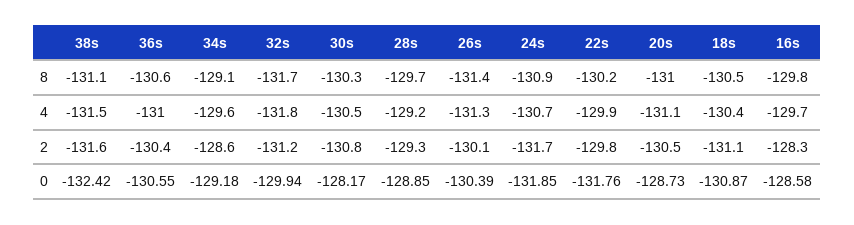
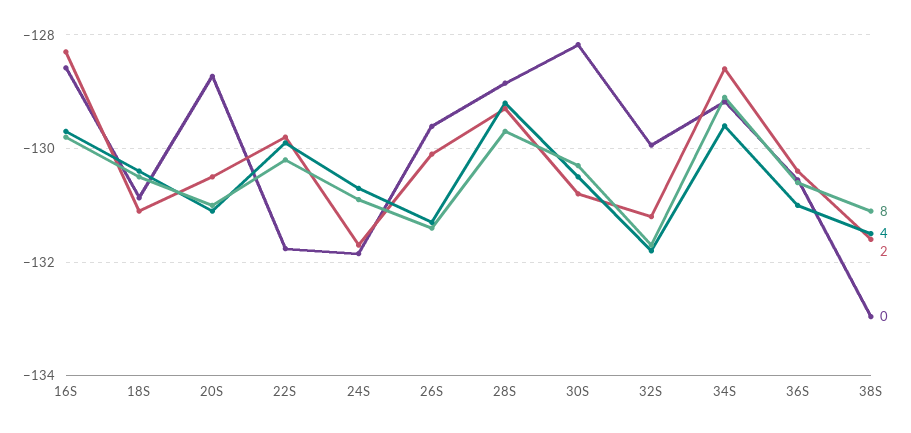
0, 38s: -132.42 -> -133
0, 26s: -130.39 -> -129.6

